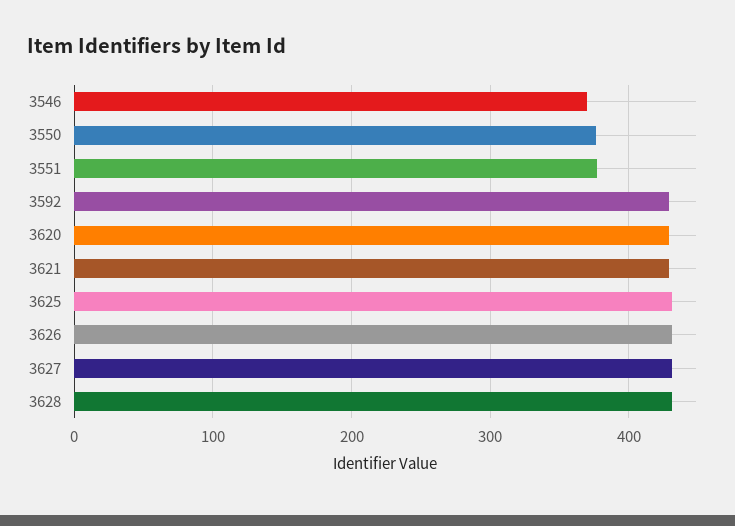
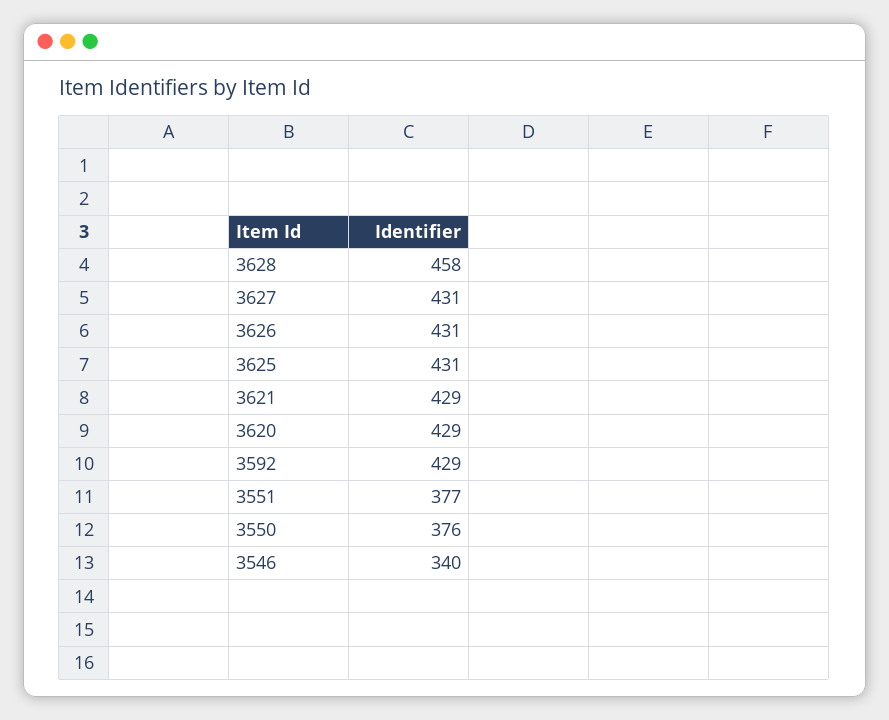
3546: 370 -> 340
3628: 430 -> 458

